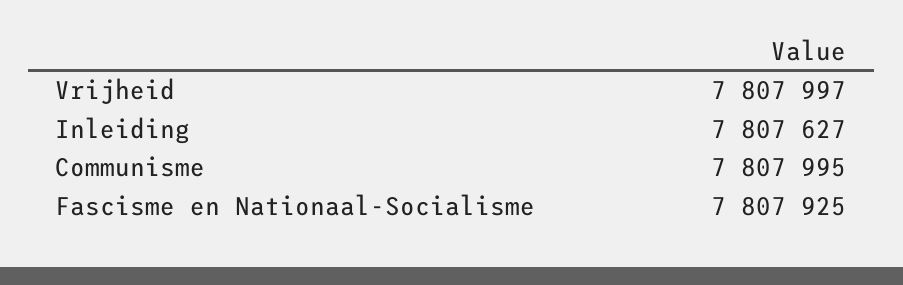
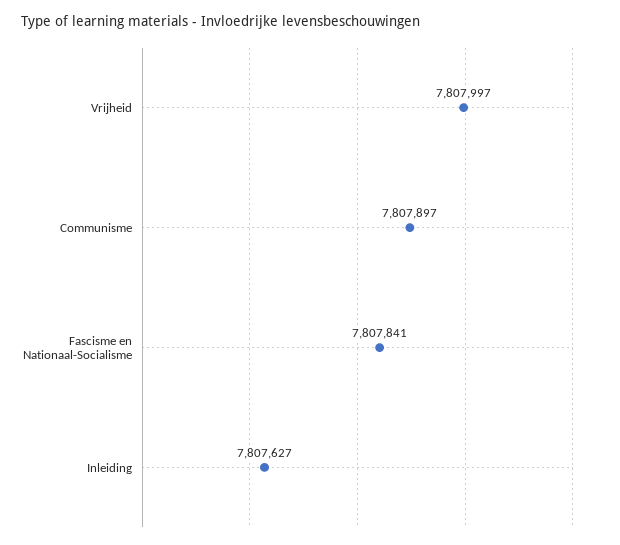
Communisme: 7807995 -> 7807897
Fascisme en Nationaal-Socialisme: 7807925 -> 7807841

